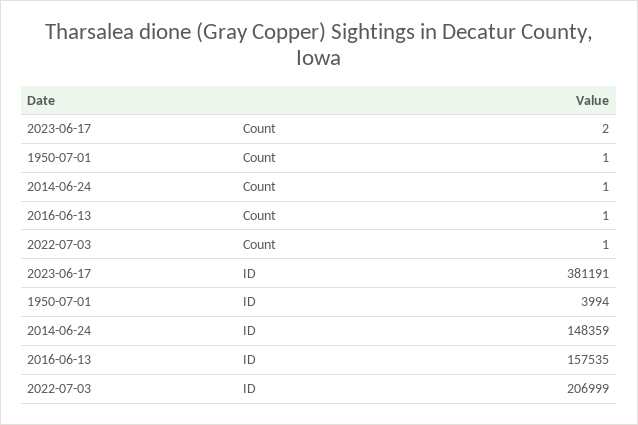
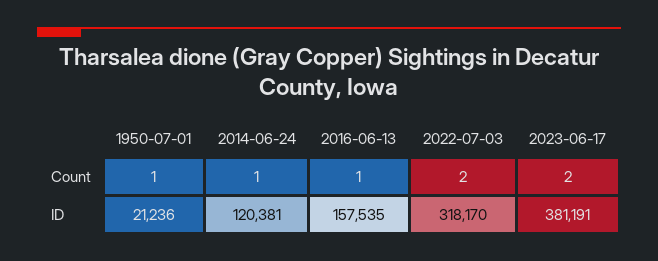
2022-07-03, Count: 1 -> 2
1950-07-01, ID: 3994 -> 21236
2014-06-24, ID: 148359 -> 120381
2022-07-03, ID: 206999 -> 318170

